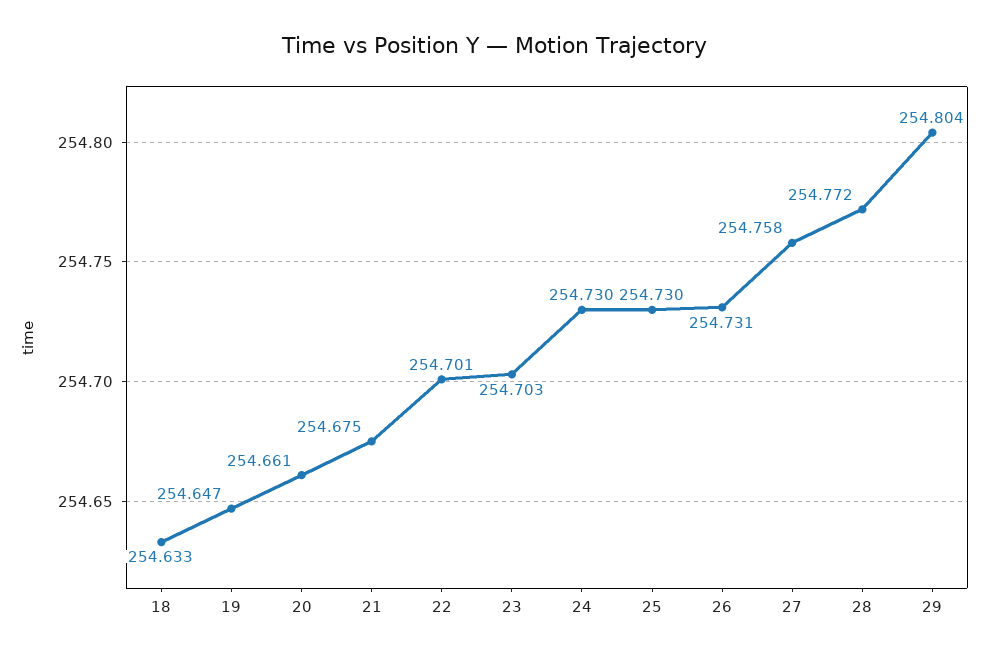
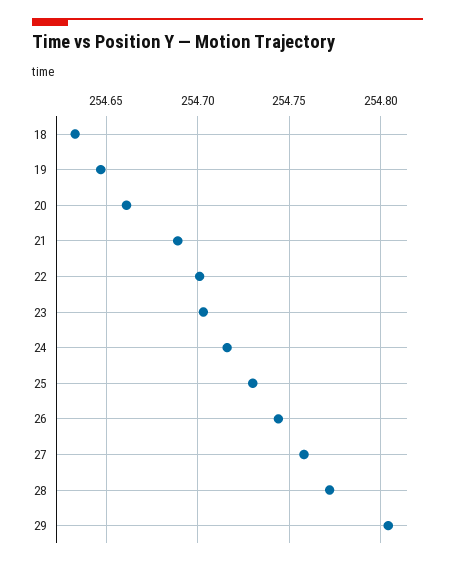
21: 254.675 -> 254.69
24: 254.73 -> 254.715
26: 254.731 -> 254.745

